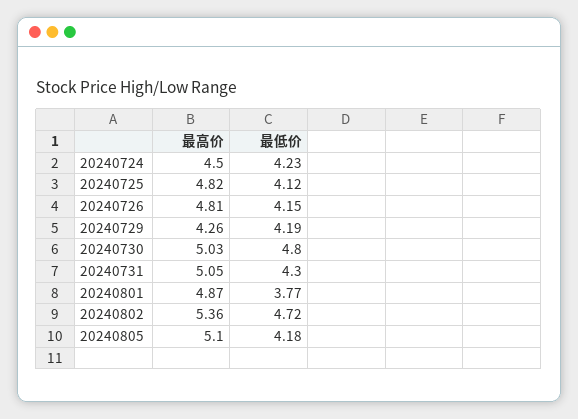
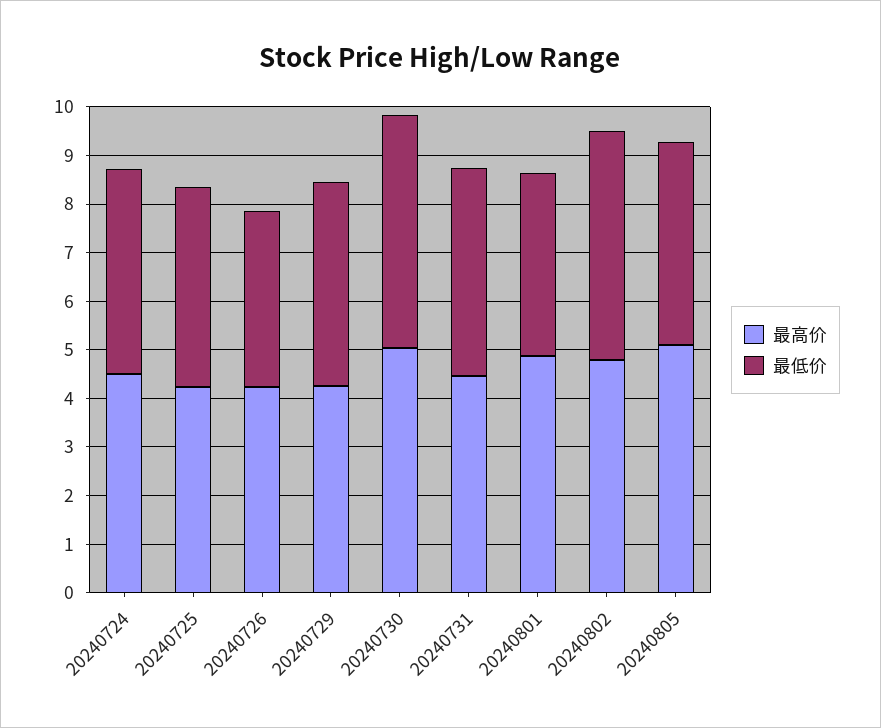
最高价, 20240725: 4.82 -> 4.2
最高价, 20240726: 4.81 -> 4.2
最低价, 20240726: 4.15 -> 3.6
最高价, 20240731: 5.05 -> 4.4
最高价, 20240802: 5.36 -> 4.8

